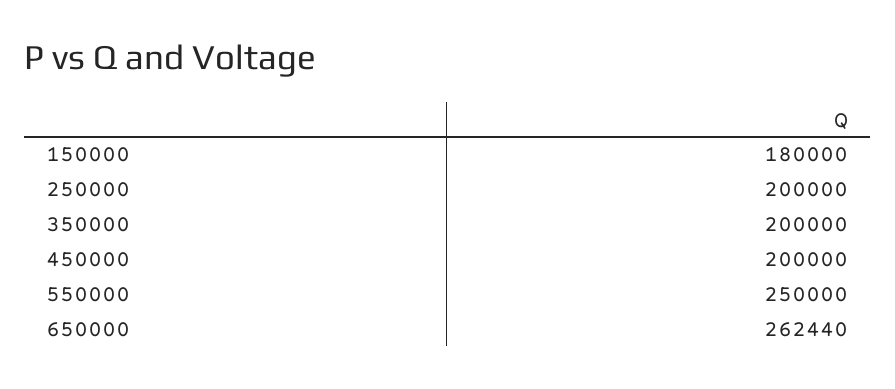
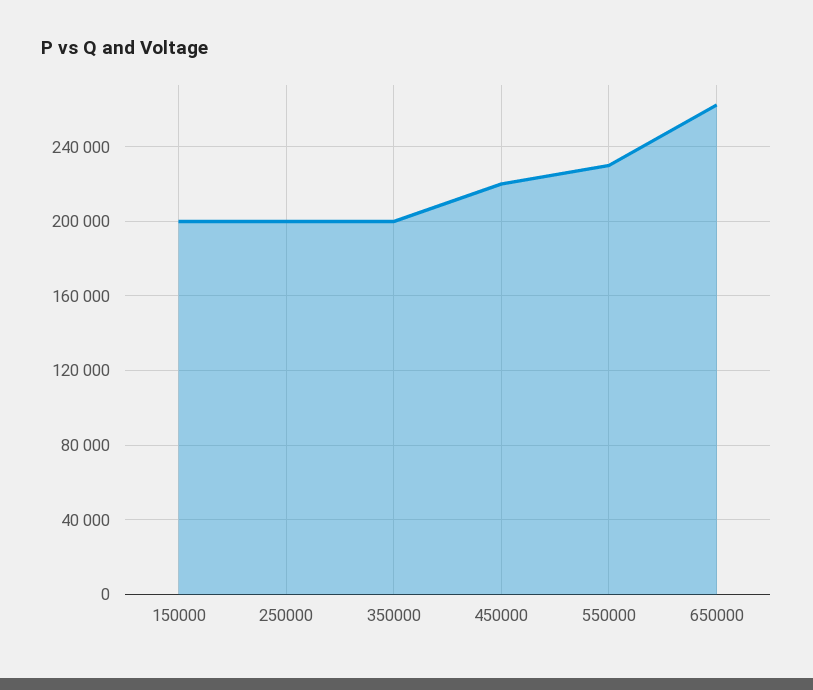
150000: 180000 -> 200000
450000: 200000 -> 220000
550000: 250000 -> 230000

